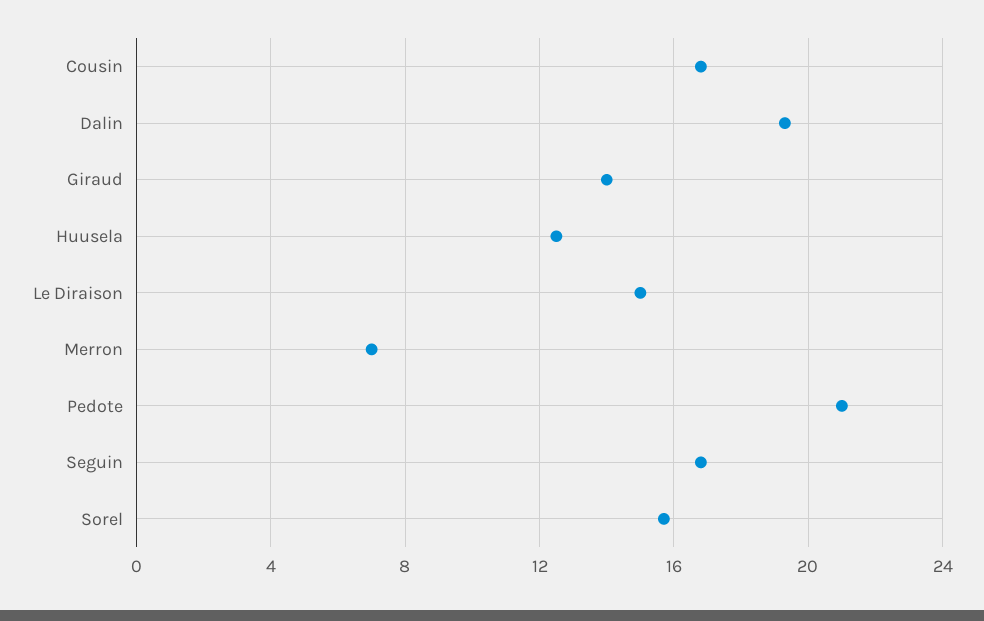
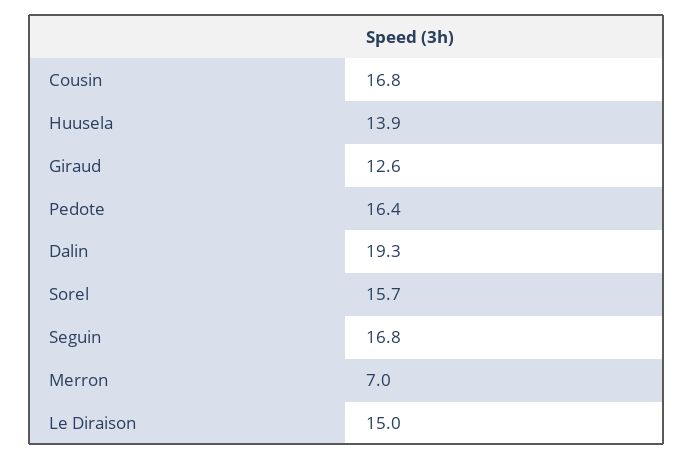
Giraud: 14 -> 12.6
Huusela: 12.5 -> 13.9
Pedote: 21 -> 16.4

